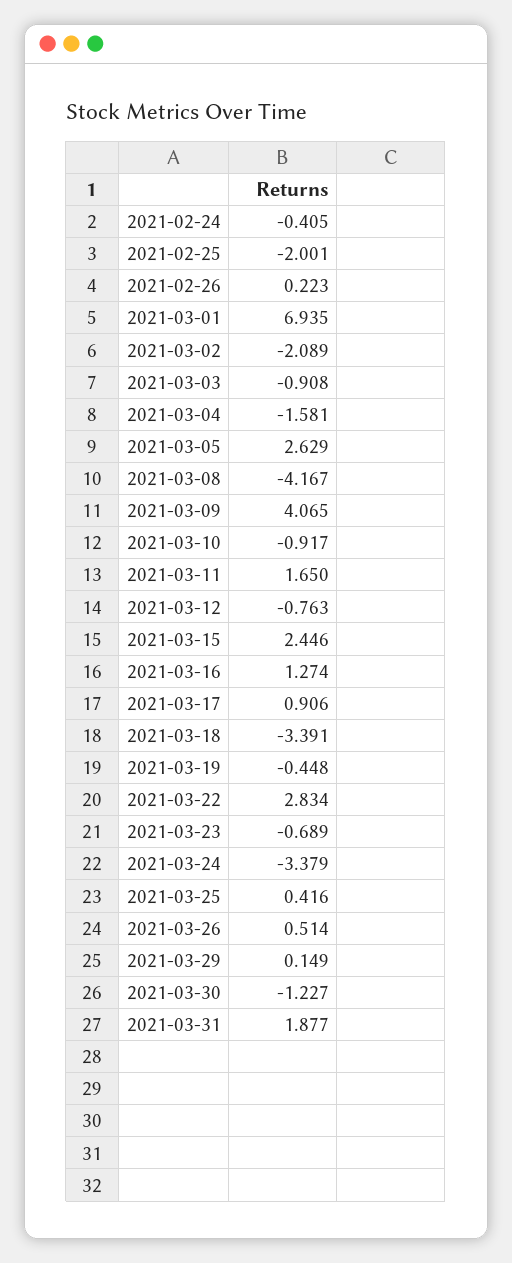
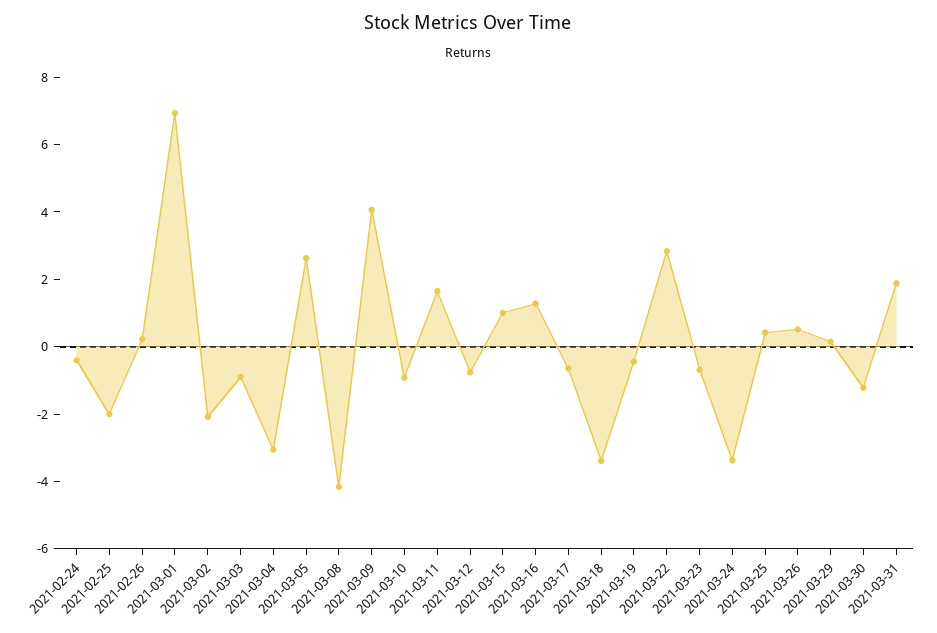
2021-03-04: -1.581 -> -3
2021-03-15: 2.446 -> 1
2021-03-17: 0.906 -> -0.5

